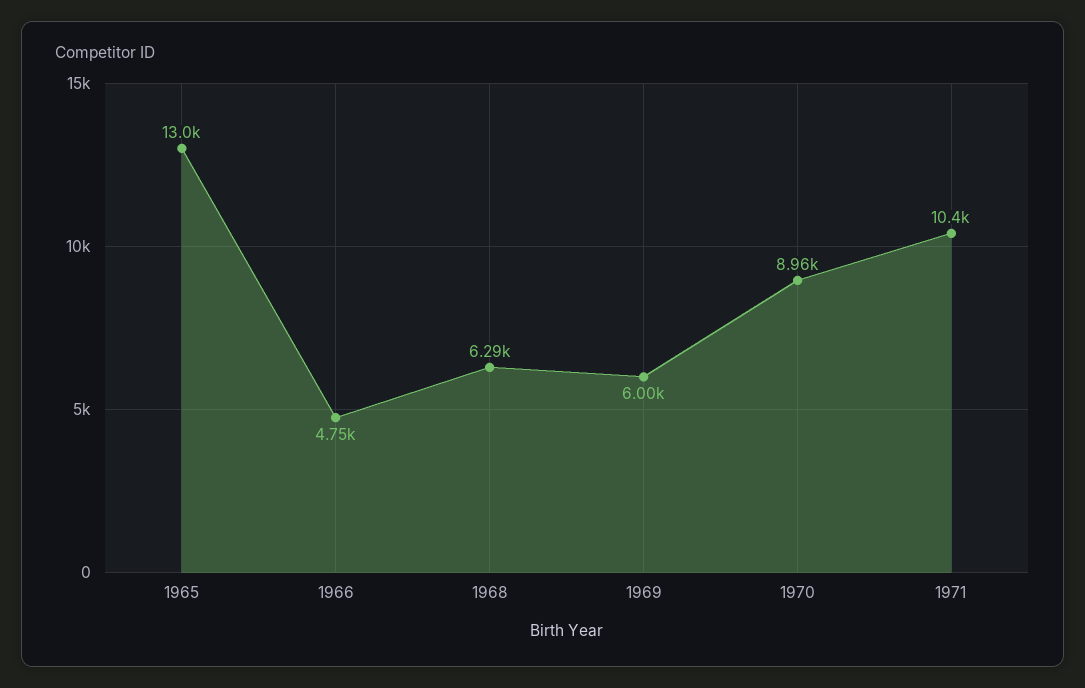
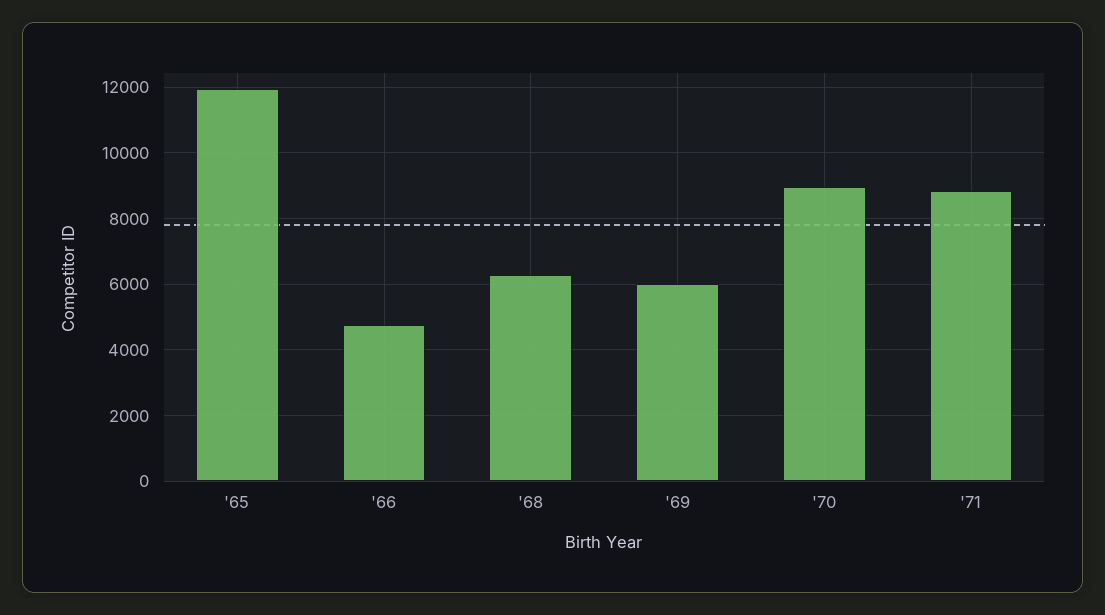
1965: 13000 -> 12000
1971: 10400 -> 8800

